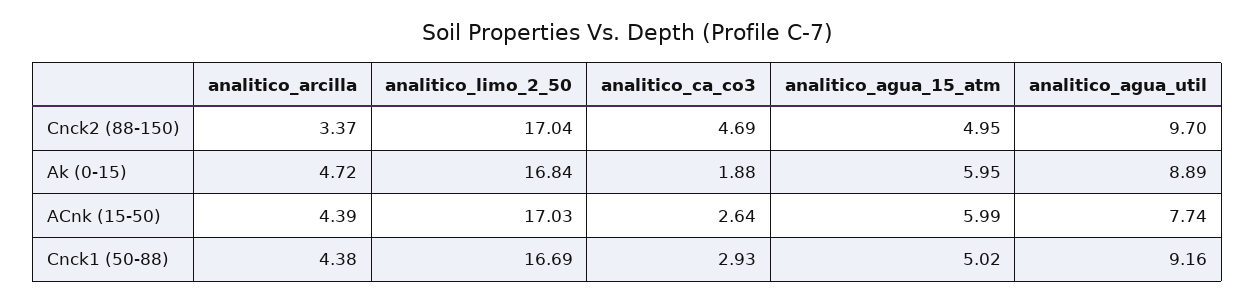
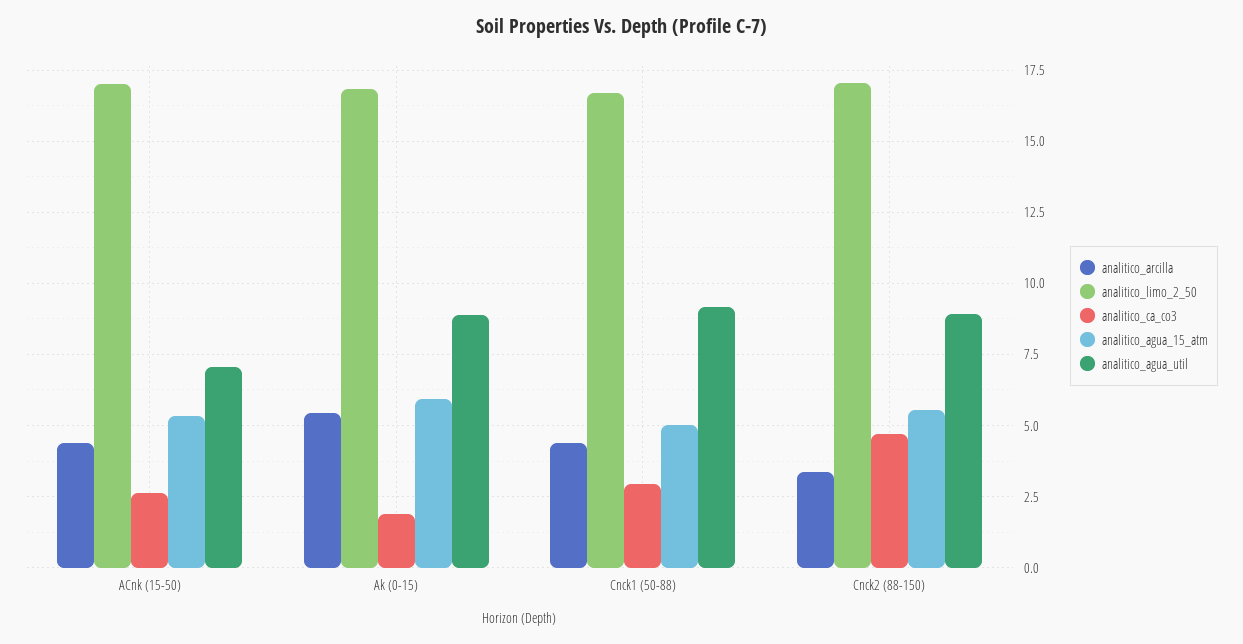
analitico_agua_15_atm, Cnck2 (88-150): 4.95 -> 5.5
analitico_agua_util, Cnck2 (88-150): 9.7 -> 9
analitico_arcilla, Ak (0-15): 4.72 -> 5.5
analitico_agua_15_atm, ACnk (15-50): 5.99 -> 5.25
analitico_agua_util, ACnk (15-50): 7.74 -> 7

